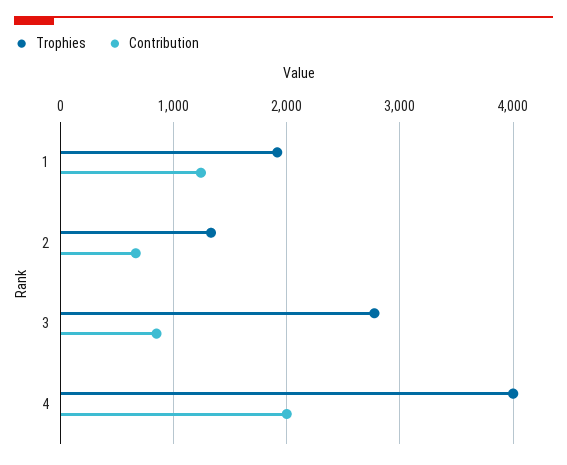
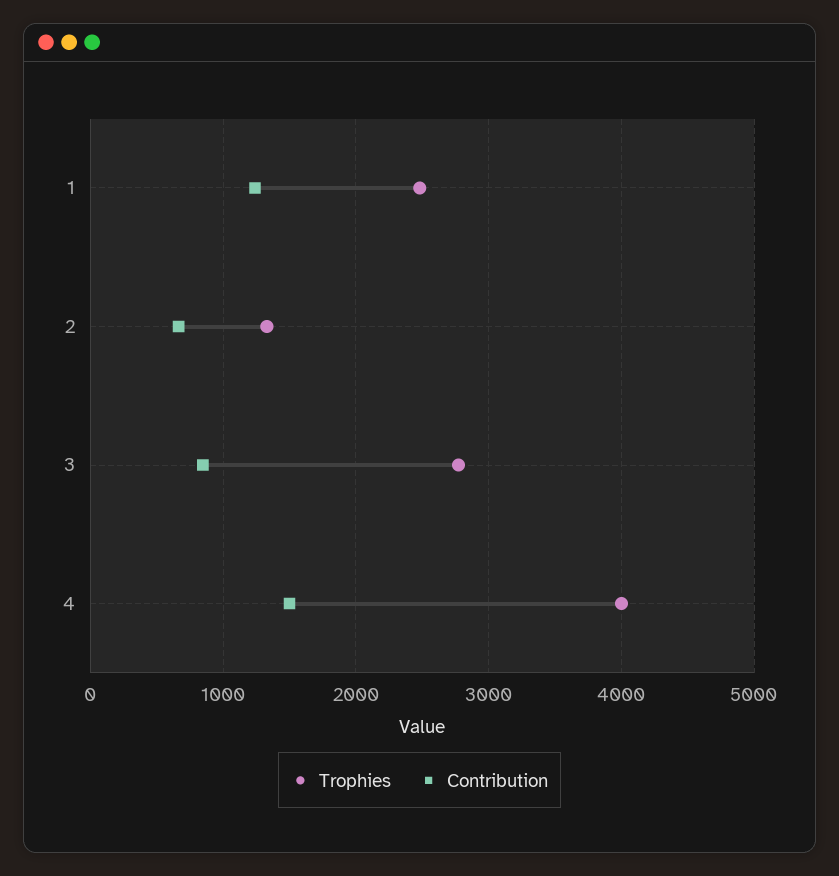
Trophies, 1: 1900 -> 2500
Contribution, 4: 2000 -> 1500

